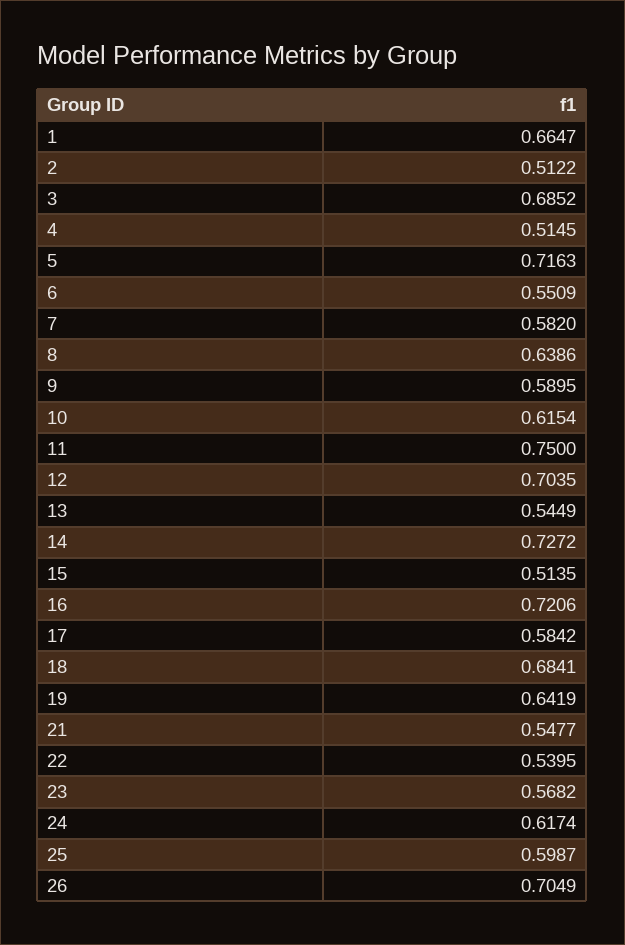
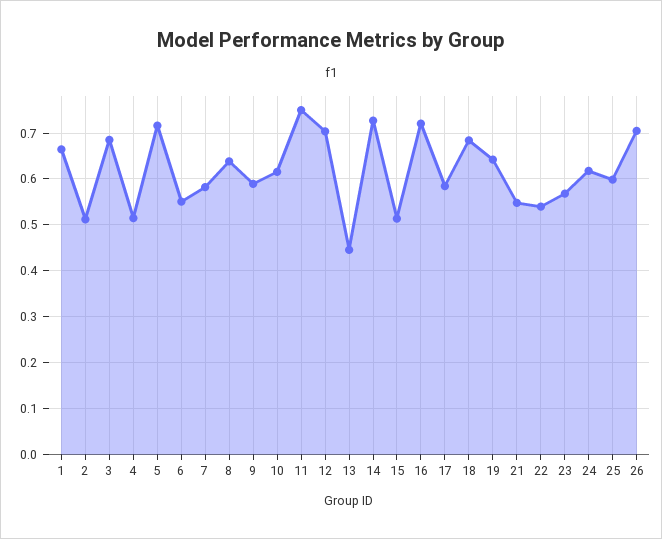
13: 0.5449 -> 0.44

